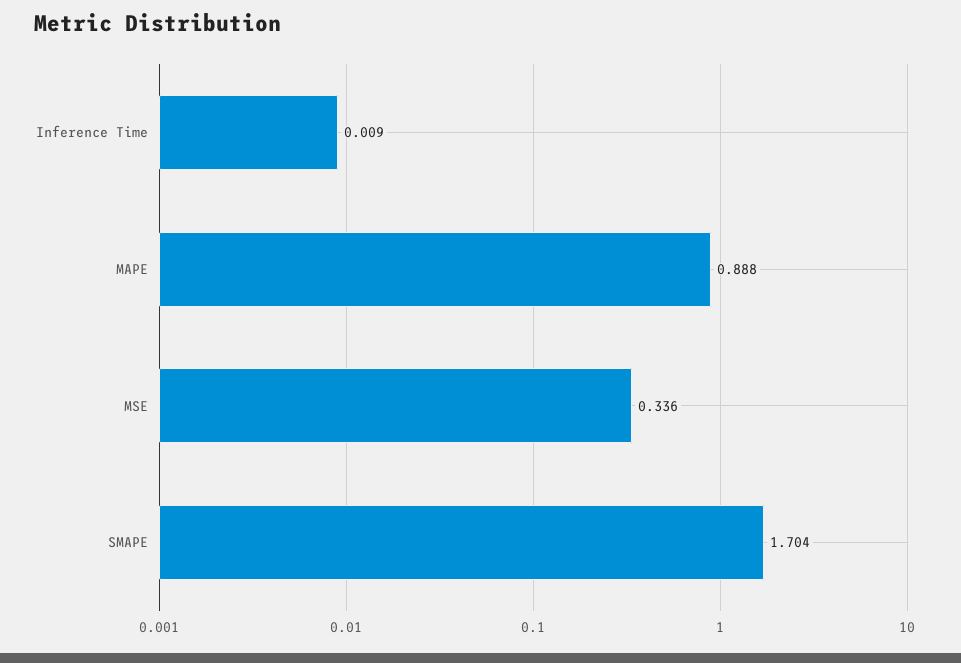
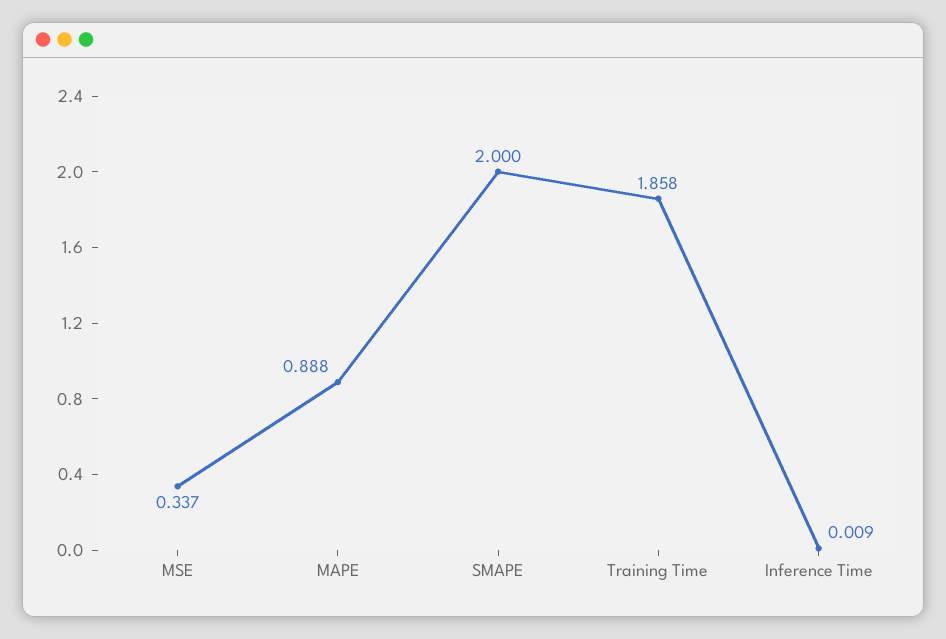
MSE: 0.336 -> 0.337
SMAPE: 1.704 -> 2
Training Time: none -> 1.858

